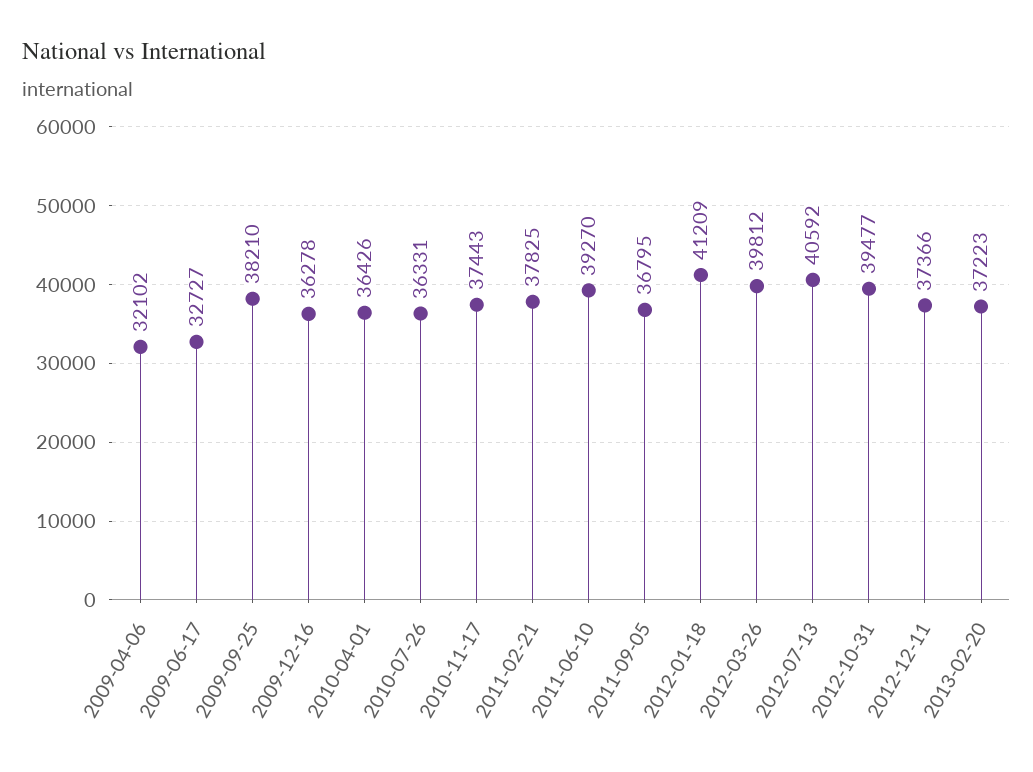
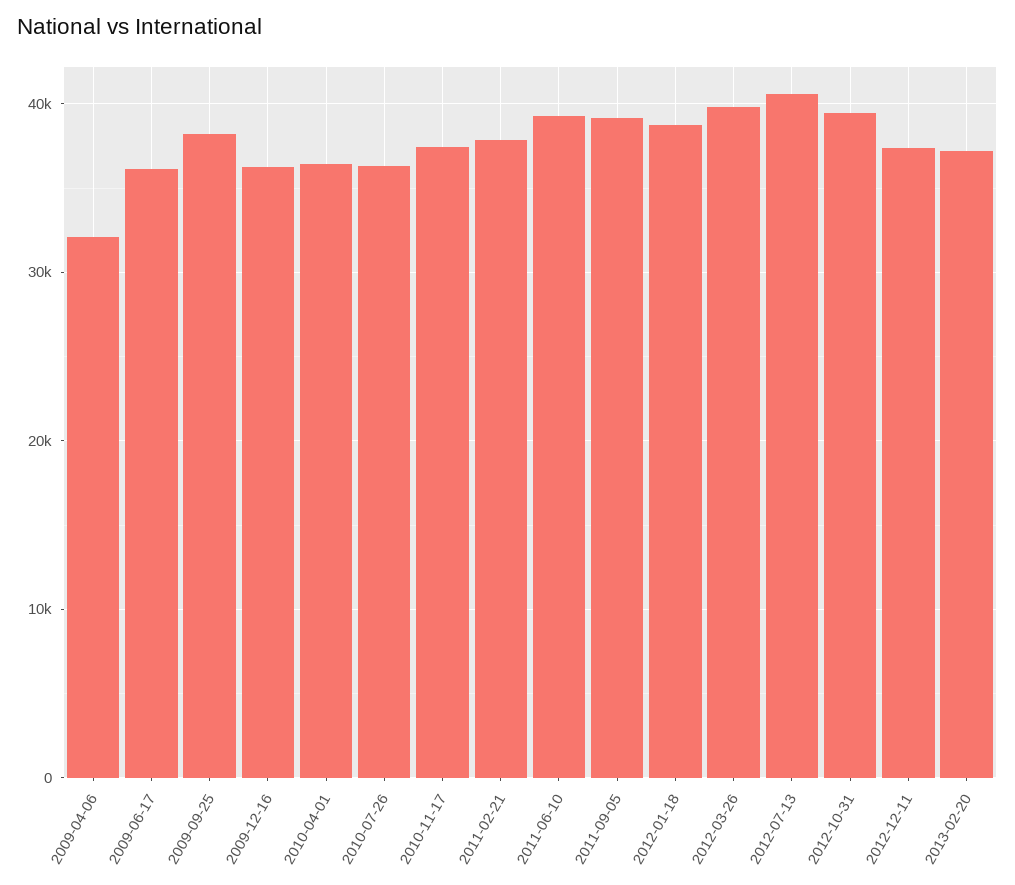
2009-06-17: 32727 -> 36000
2011-09-05: 36795 -> 39000
2012-01-18: 41209 -> 39000

